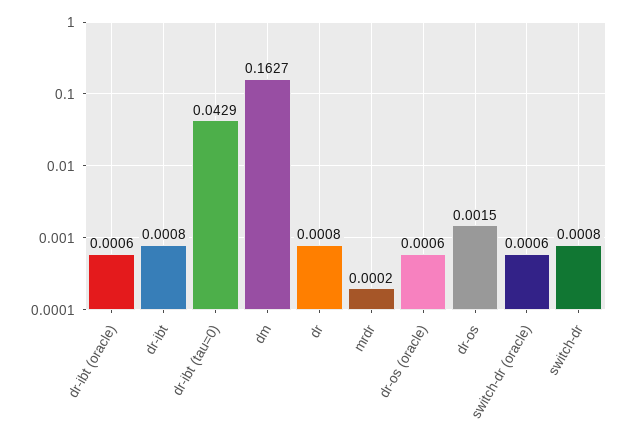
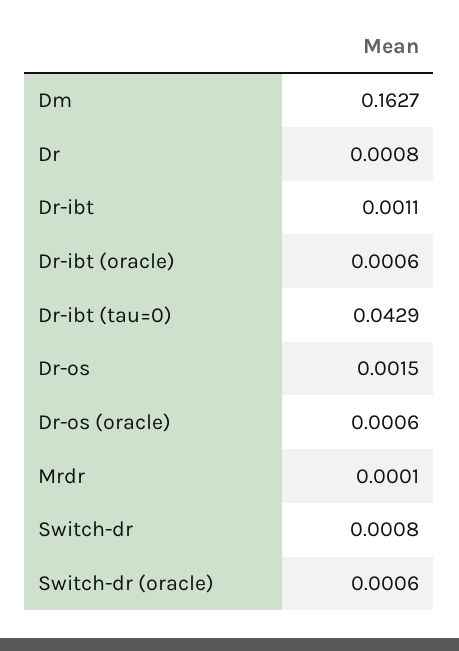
dr-ibt: 0.0008 -> 0.0011
mrdr: 0.0002 -> 0.0001

